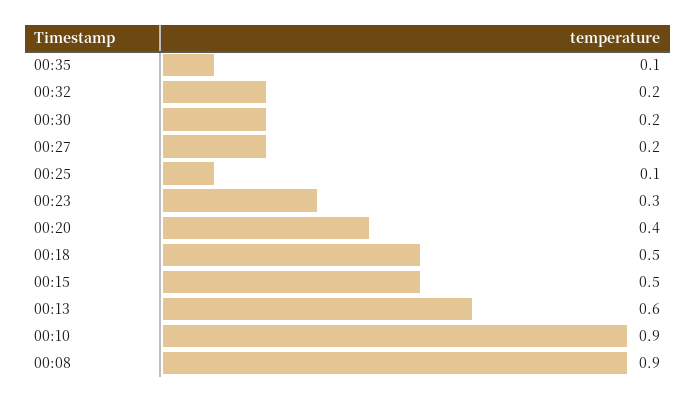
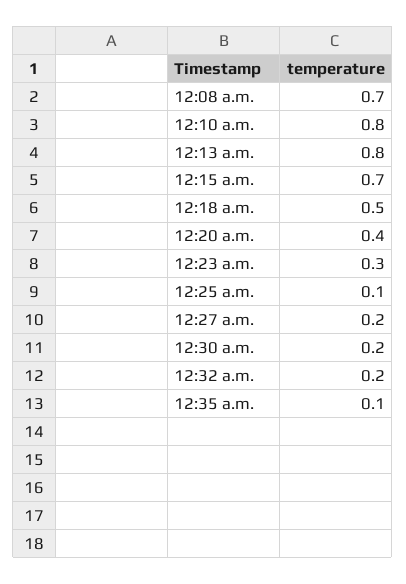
00:15: 0.5 -> 0.7
00:13: 0.6 -> 0.8
00:10: 0.9 -> 0.8
00:08: 0.9 -> 0.7

